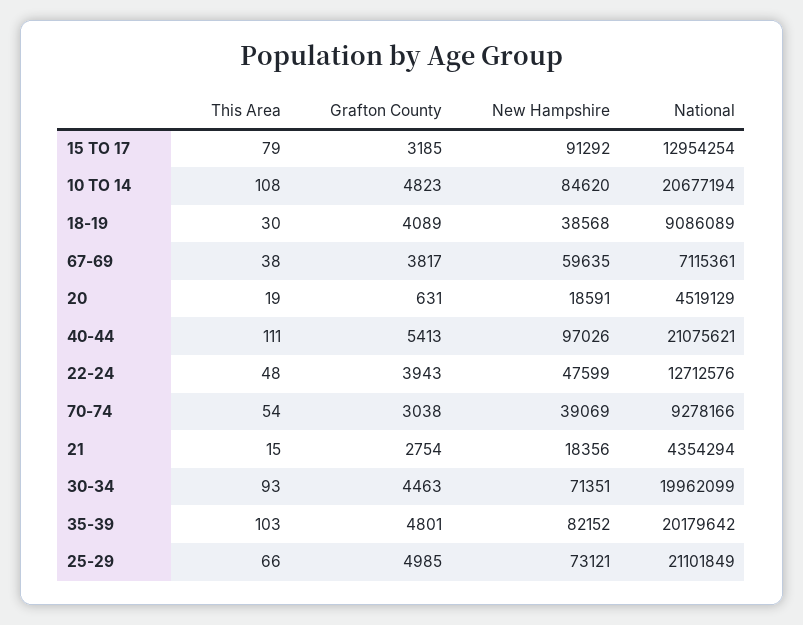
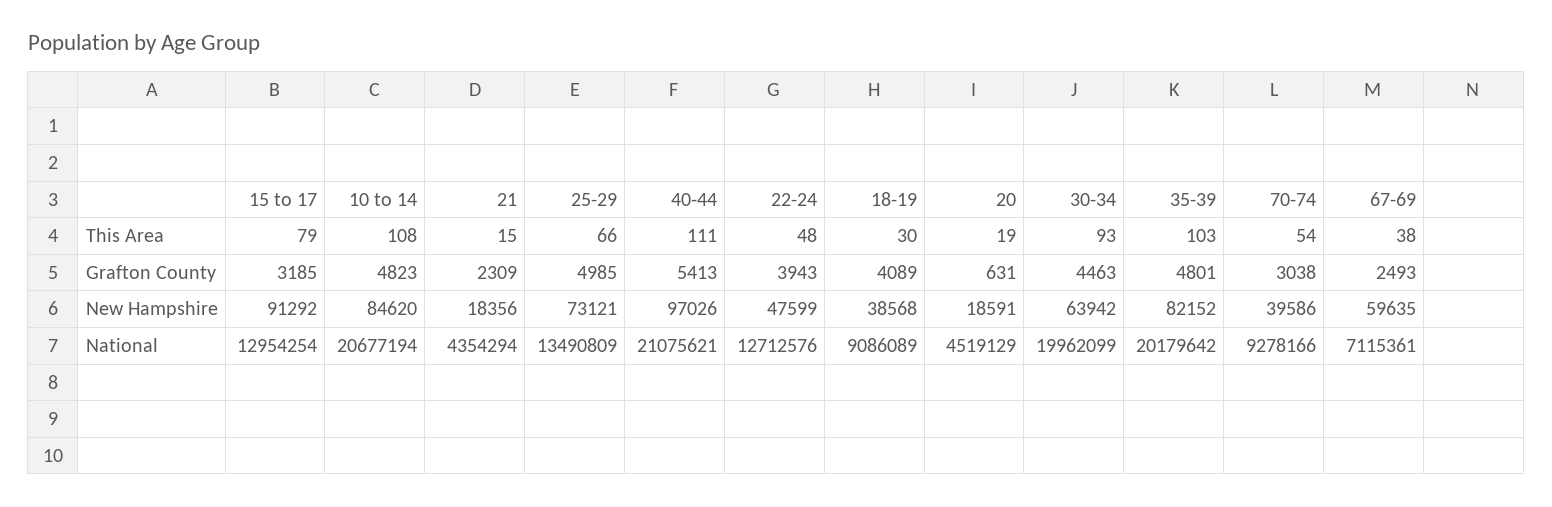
Grafton County, 67-69: 3817 -> 2493
New Hampshire, 70-74: 39069 -> 39586
Grafton County, 21: 2754 -> 2309
New Hampshire, 30-34: 71351 -> 63942
National, 25-29: 21101849 -> 13490809

